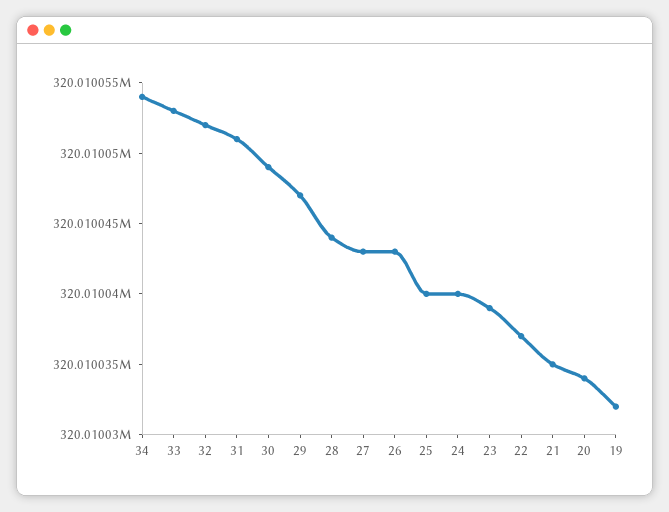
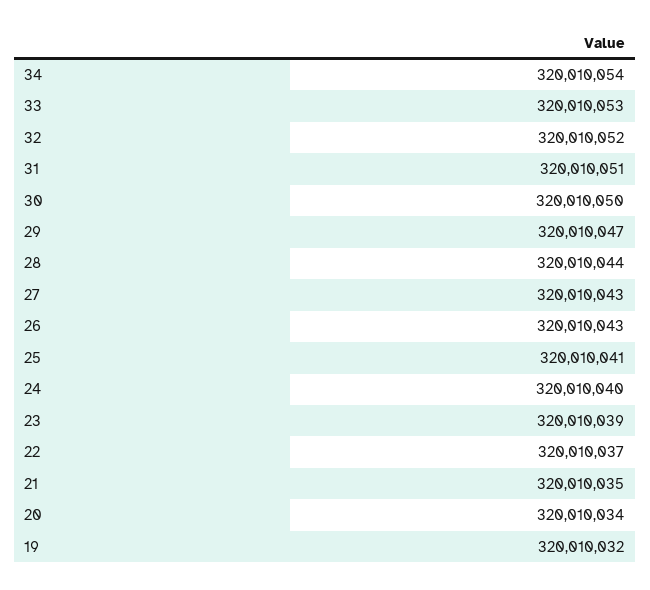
30: 320010049 -> 320010050
25: 320010040 -> 320010041

